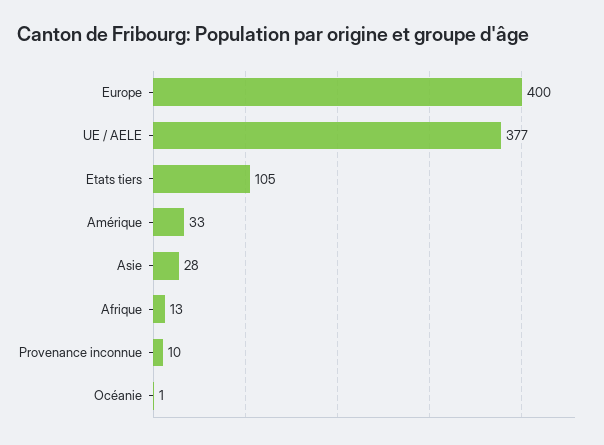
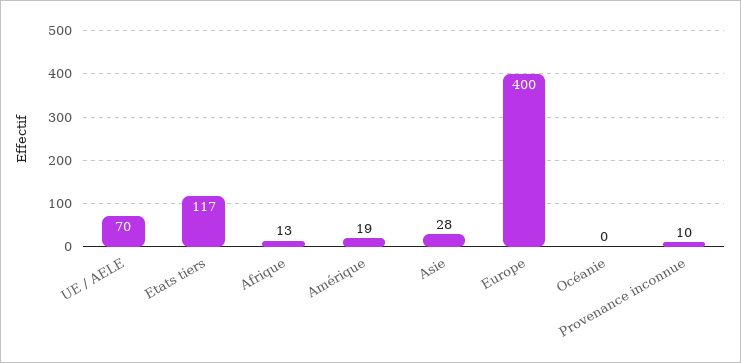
UE / AELE: 377 -> 70
Etats tiers: 105 -> 117
Amérique: 33 -> 19
Océanie: 1 -> 0

